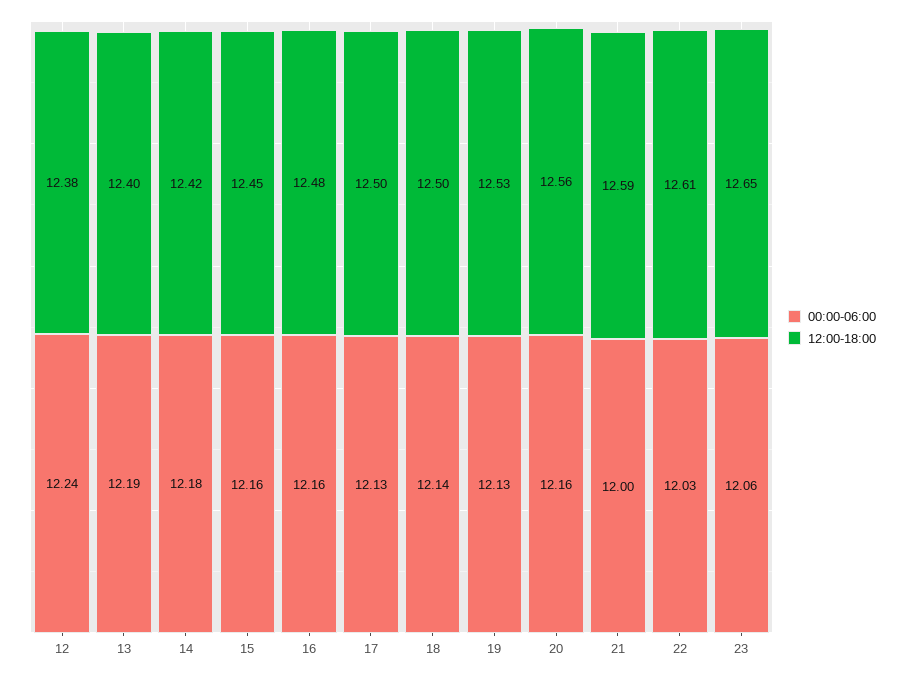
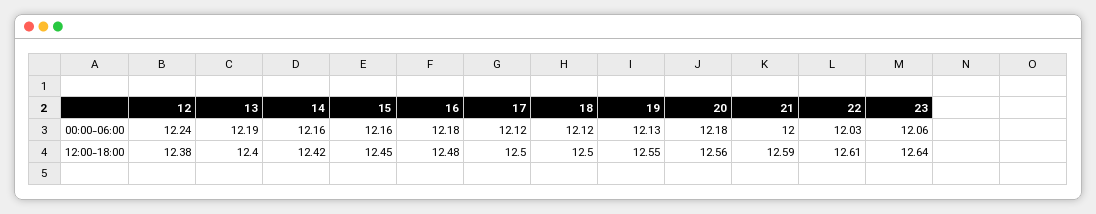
00:00-06:00, 14: 12.18 -> 12.16
00:00-06:00, 16: 12.16 -> 12.18
00:00-06:00, 17: 12.13 -> 12.12
00:00-06:00, 18: 12.14 -> 12.12
12:00-18:00, 19: 12.53 -> 12.55
00:00-06:00, 20: 12.16 -> 12.18
12:00-18:00, 23: 12.65 -> 12.64

